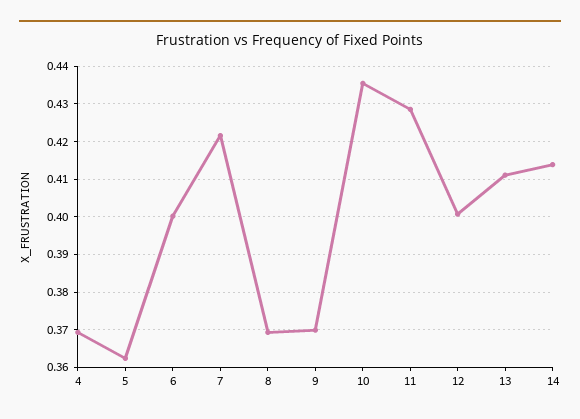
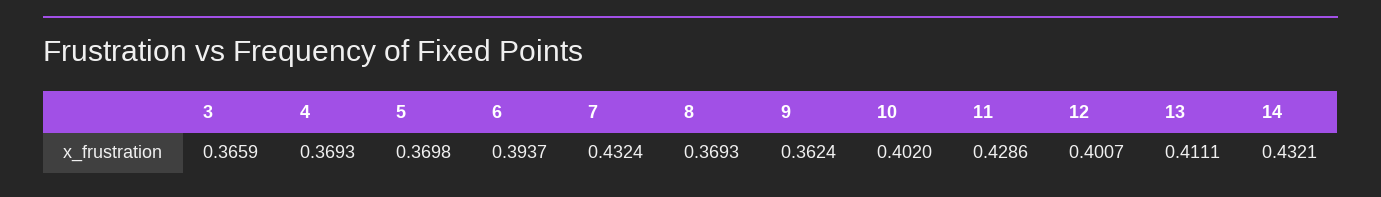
5: 0.362 -> 0.3698
6: 0.4 -> 0.3937
7: 0.422 -> 0.4324
9: 0.37 -> 0.3624
10: 0.436 -> 0.402
14: 0.414 -> 0.4321
3: none -> 0.3659

